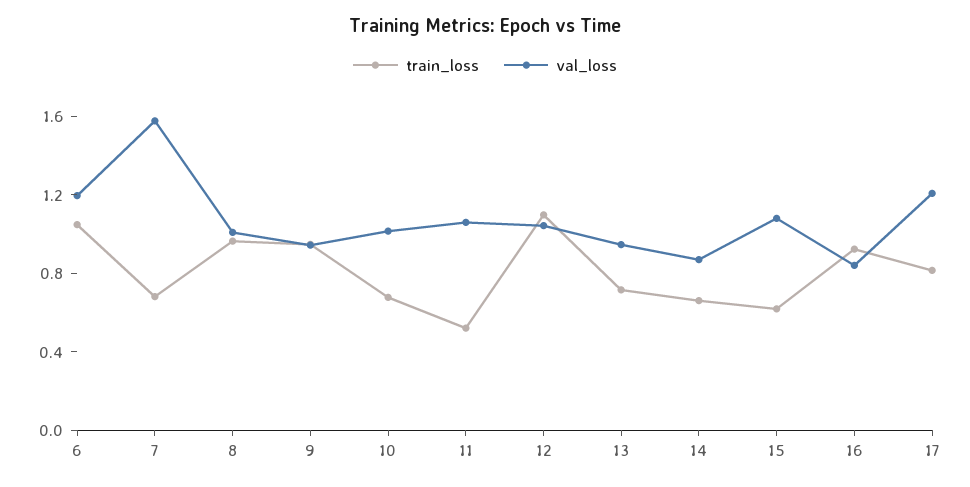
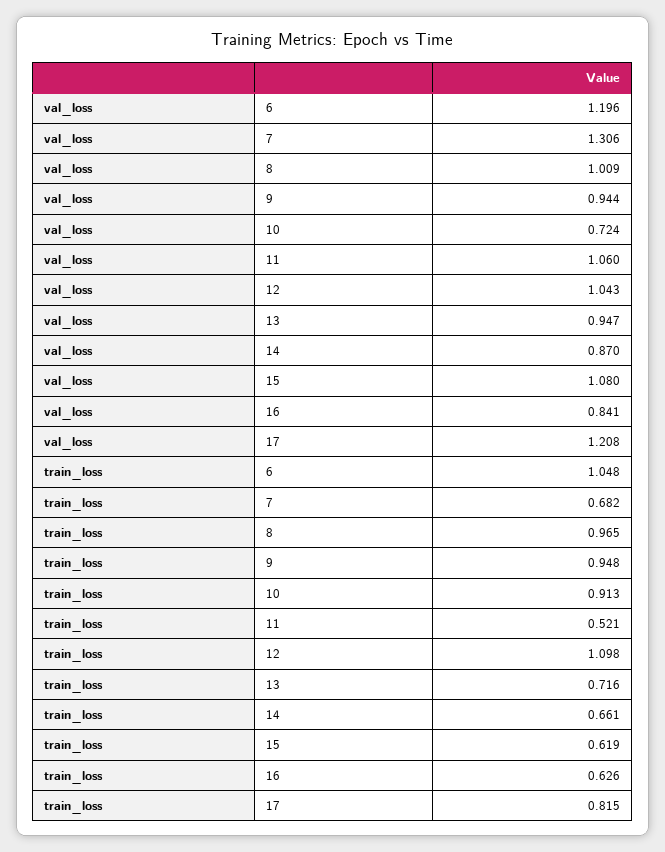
val_loss, 7: 1.6 -> 1.306
train_loss, 10: 0.7 -> 0.913
val_loss, 10: 1 -> 0.724
train_loss, 16: 0.9 -> 0.626

